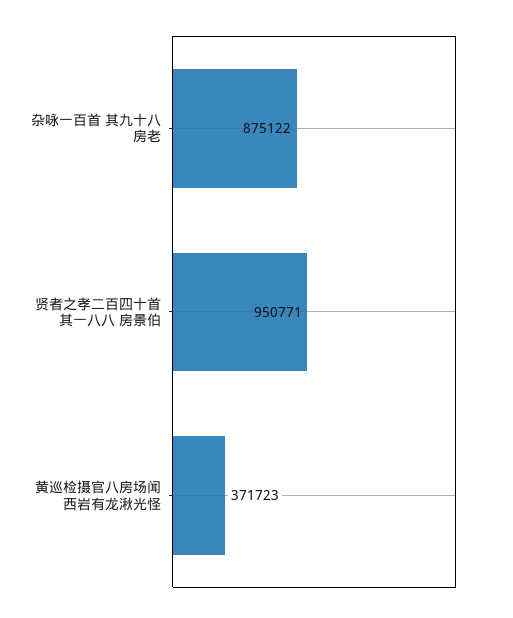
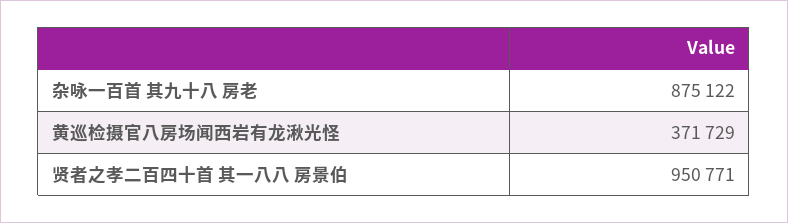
黄巡检摄官八房场闻西岩有龙湫光怪: 371723 -> 371729

